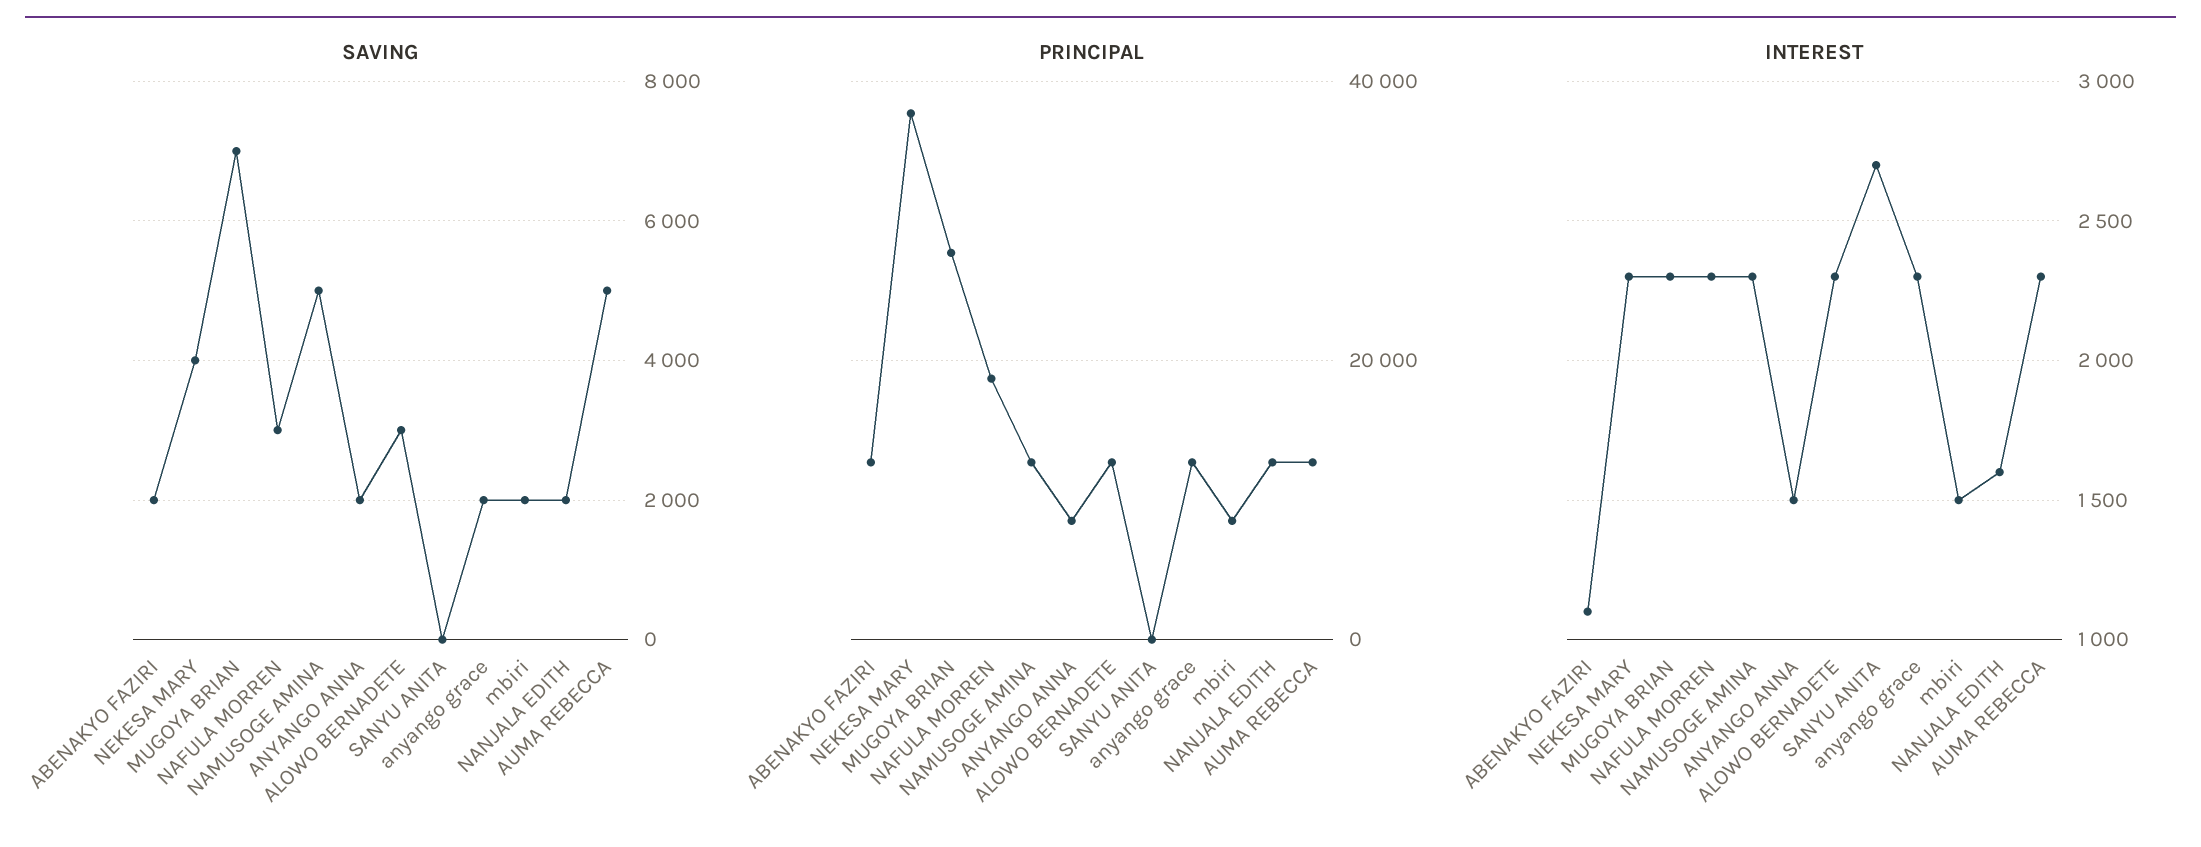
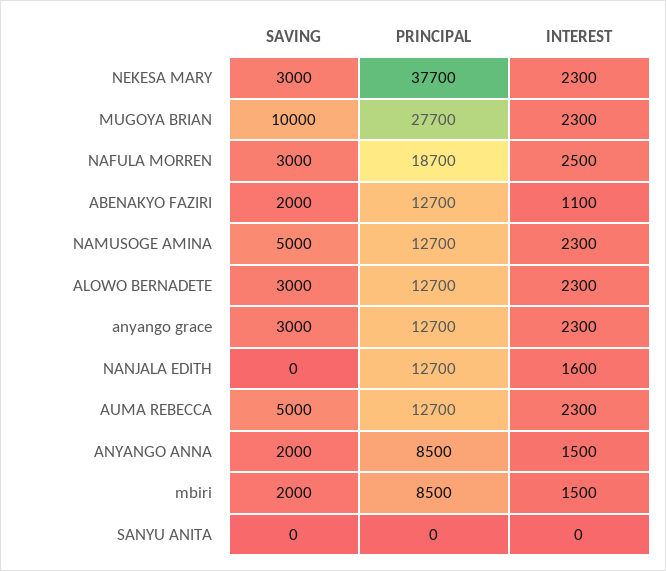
SAVING, NEKESA MARY: 4000 -> 3000
SAVING, MUGOYA BRIAN: 7000 -> 10000
SAVING, anyango grace: 2000 -> 3000
SAVING, NANJALA EDITH: 2000 -> 0
INTEREST, NAFULA MORREN: 2300 -> 2500
INTEREST, SANYU ANITA: 2700 -> 0

